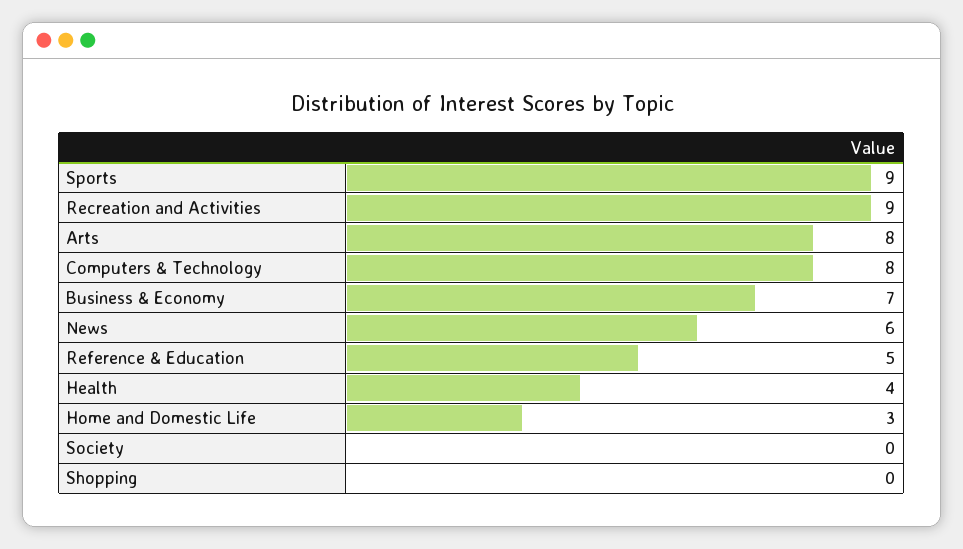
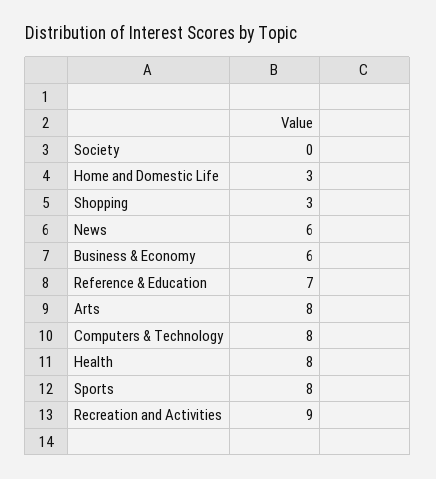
Sports: 9 -> 8
Business & Economy: 7 -> 6
Reference & Education: 5 -> 7
Health: 4 -> 8
Shopping: 0 -> 3

